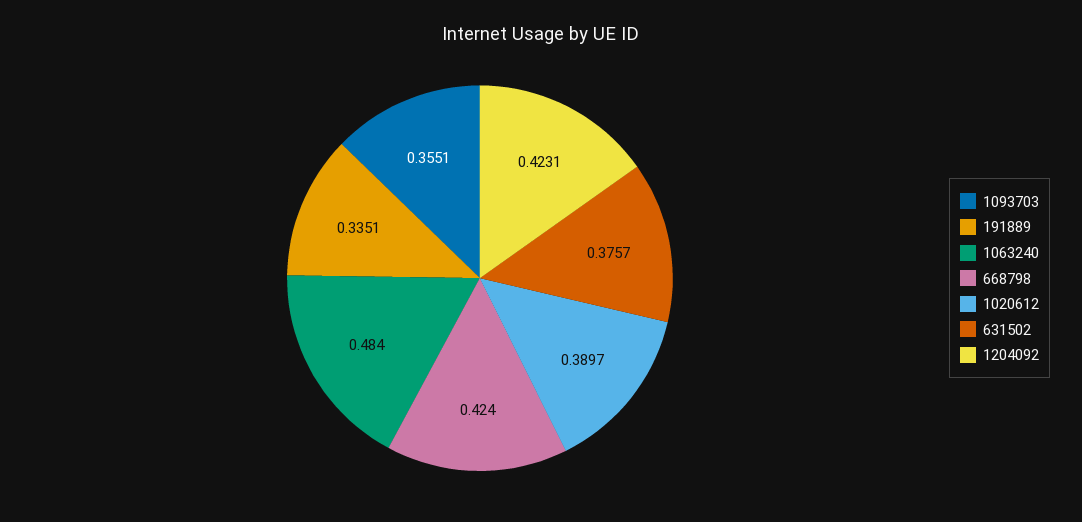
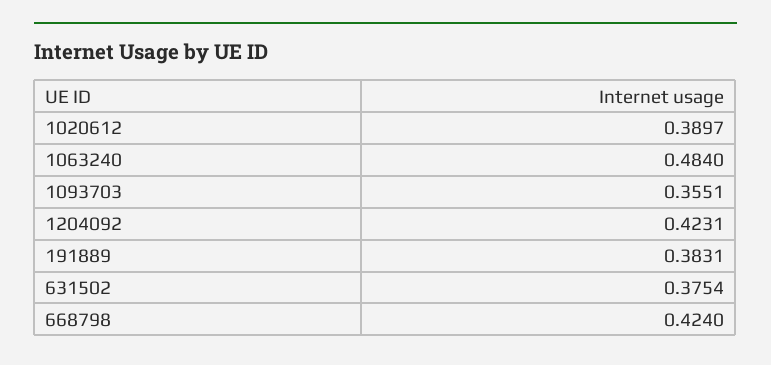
191889: 0.3351 -> 0.3831
631502: 0.3757 -> 0.3754

